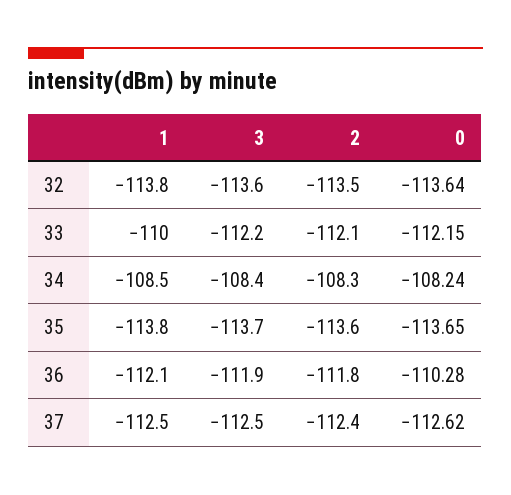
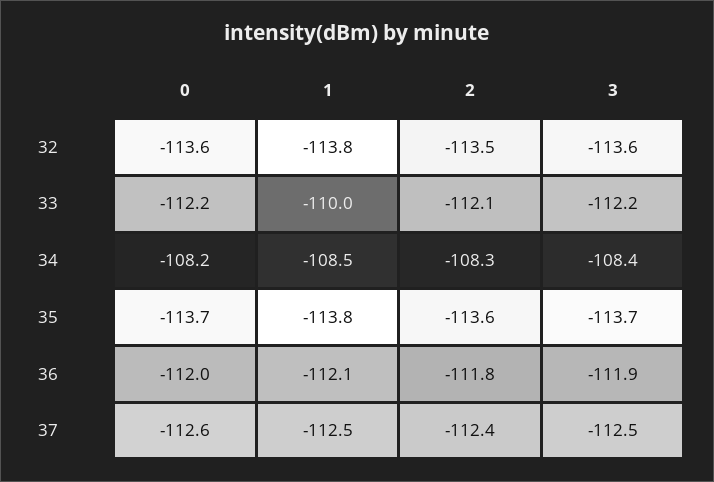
0, 36: -110.28 -> -112

